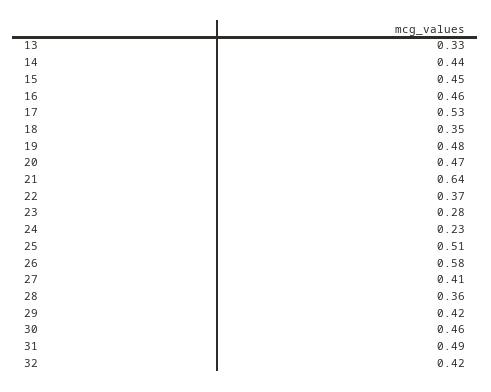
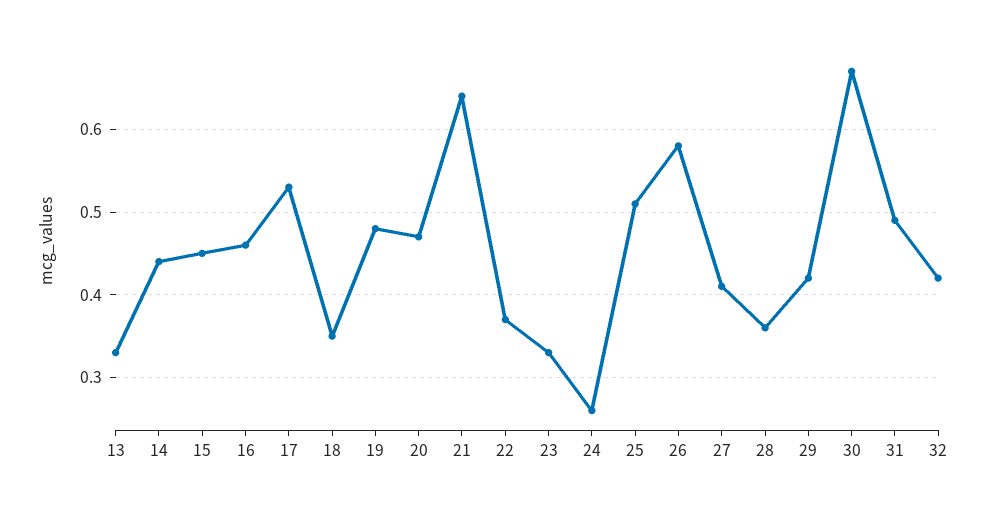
23: 0.28 -> 0.33
24: 0.23 -> 0.26
30: 0.46 -> 0.67

